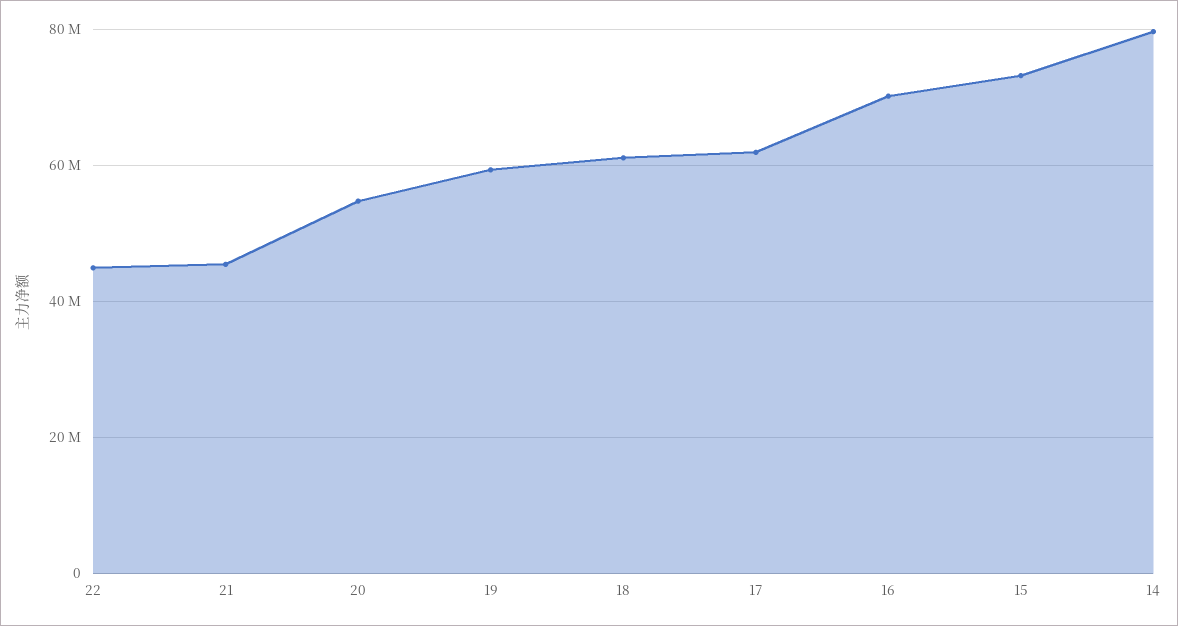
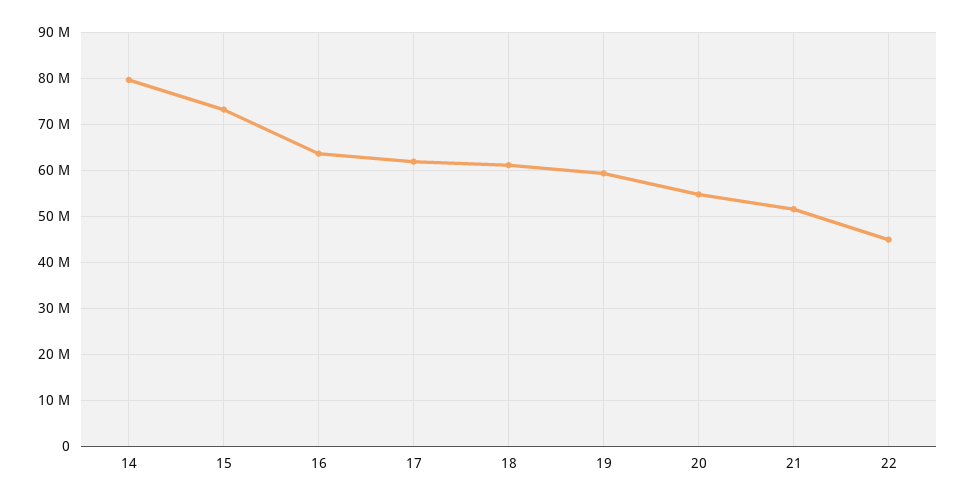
21: 46000000 -> 52000000
16: 70000000 -> 64000000

